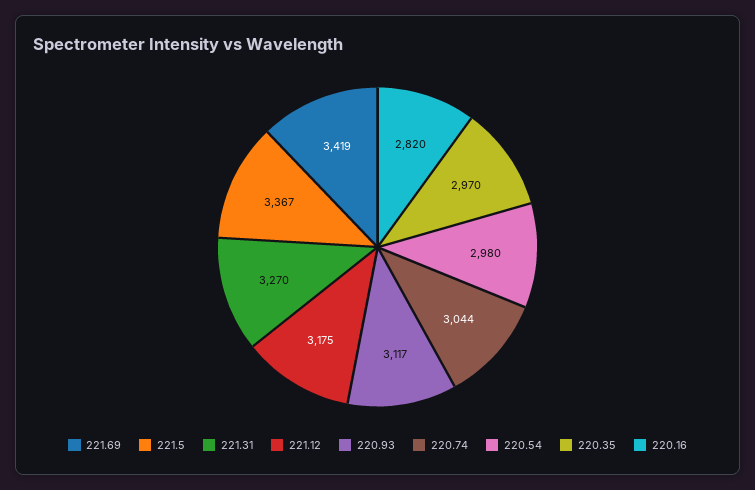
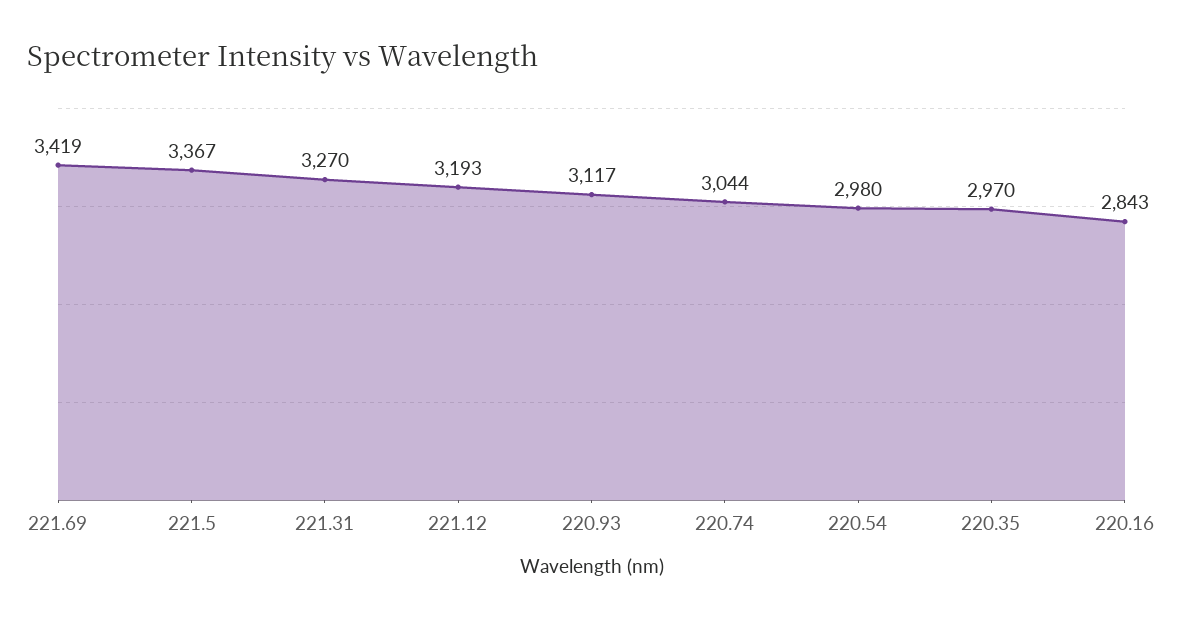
221.12: 3175 -> 3193
220.16: 2820 -> 2843

